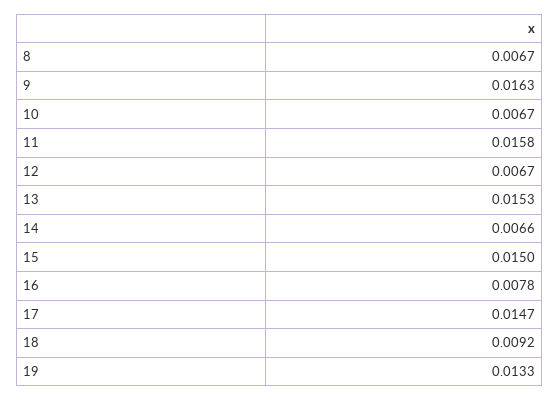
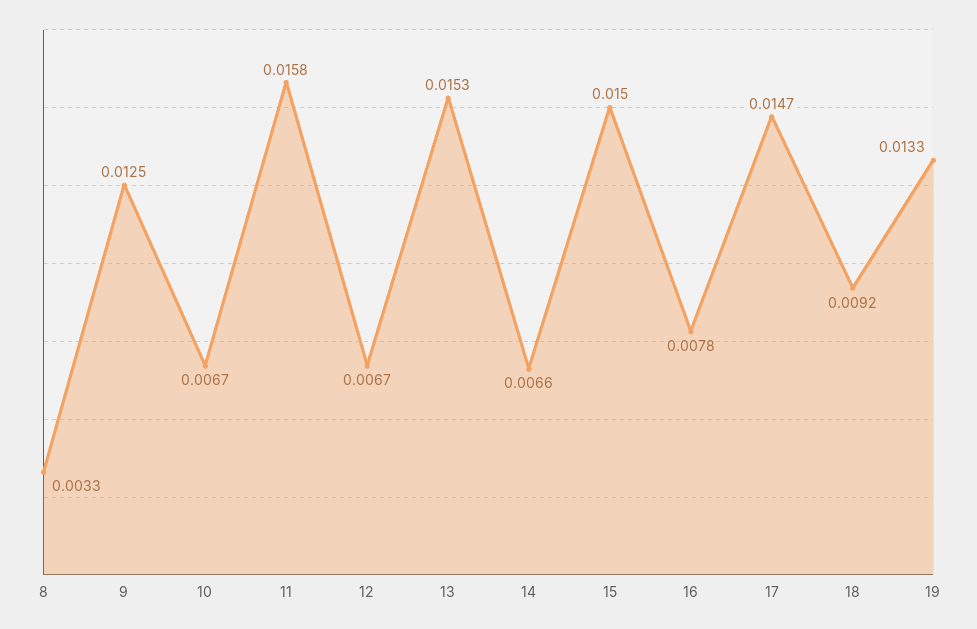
8: 0.0067 -> 0.0033
9: 0.0163 -> 0.0125

